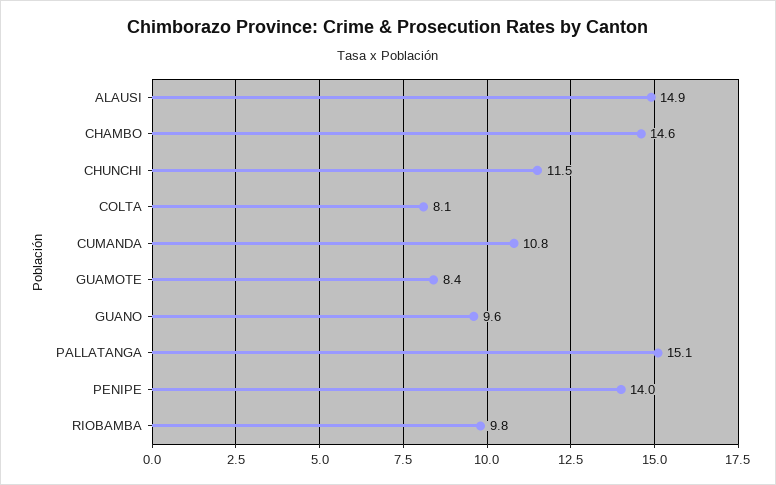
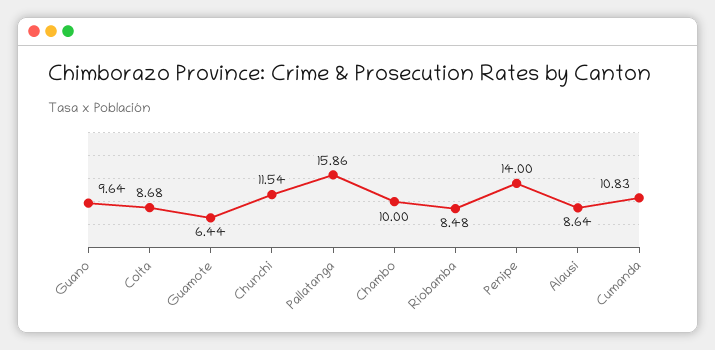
ALAUSI: 14.9 -> 8.64
CHAMBO: 14.6 -> 10
COLTA: 8.1 -> 8.68
GUAMOTE: 8.4 -> 6.44
PALLATANGA: 15.1 -> 15.86
RIOBAMBA: 9.8 -> 8.48

